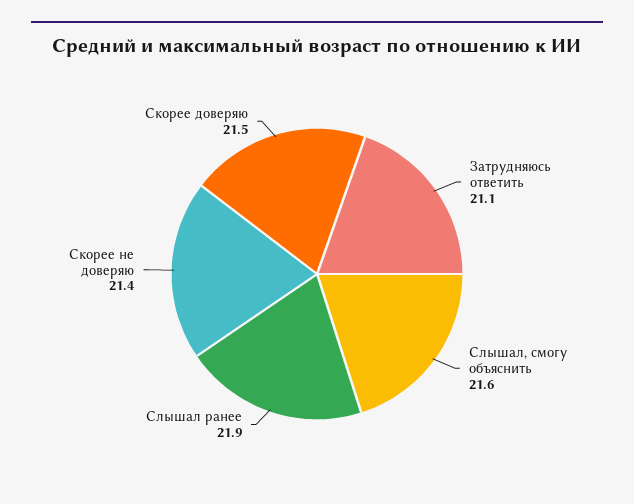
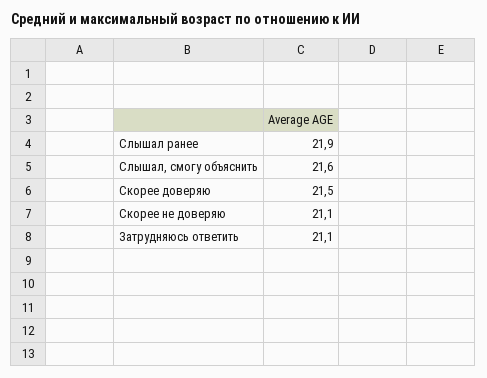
Скорее не доверяю: 21.4 -> 21.1

